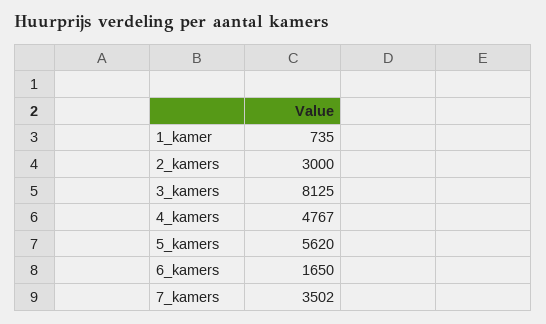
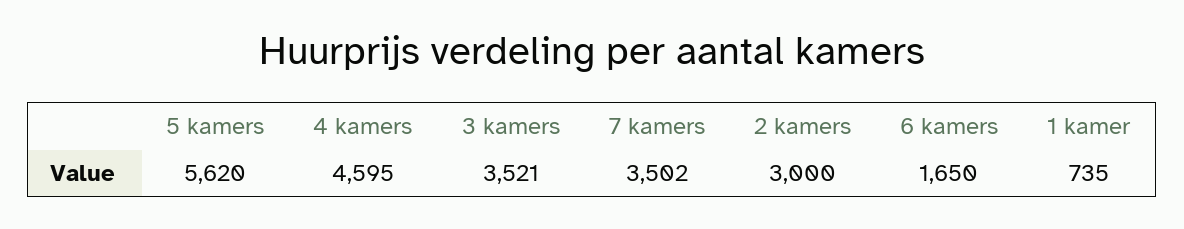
3_kamers: 8125 -> 3521
4_kamers: 4767 -> 4595

